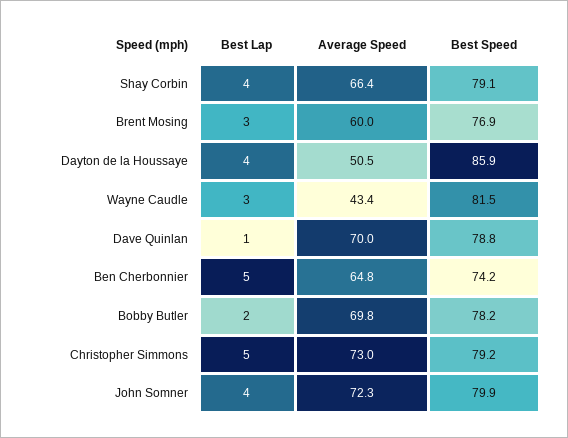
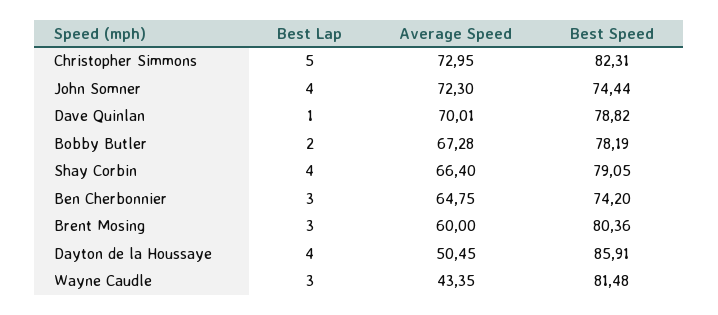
Best Speed, Brent Mosing: 76.9 -> 80.36
Best Lap, Ben Cherbonnier: 5 -> 3
Average Speed, Bobby Butler: 69.8 -> 67.28
Best Speed, Christopher Simmons: 79.2 -> 82.31
Best Speed, John Somner: 79.9 -> 74.44

